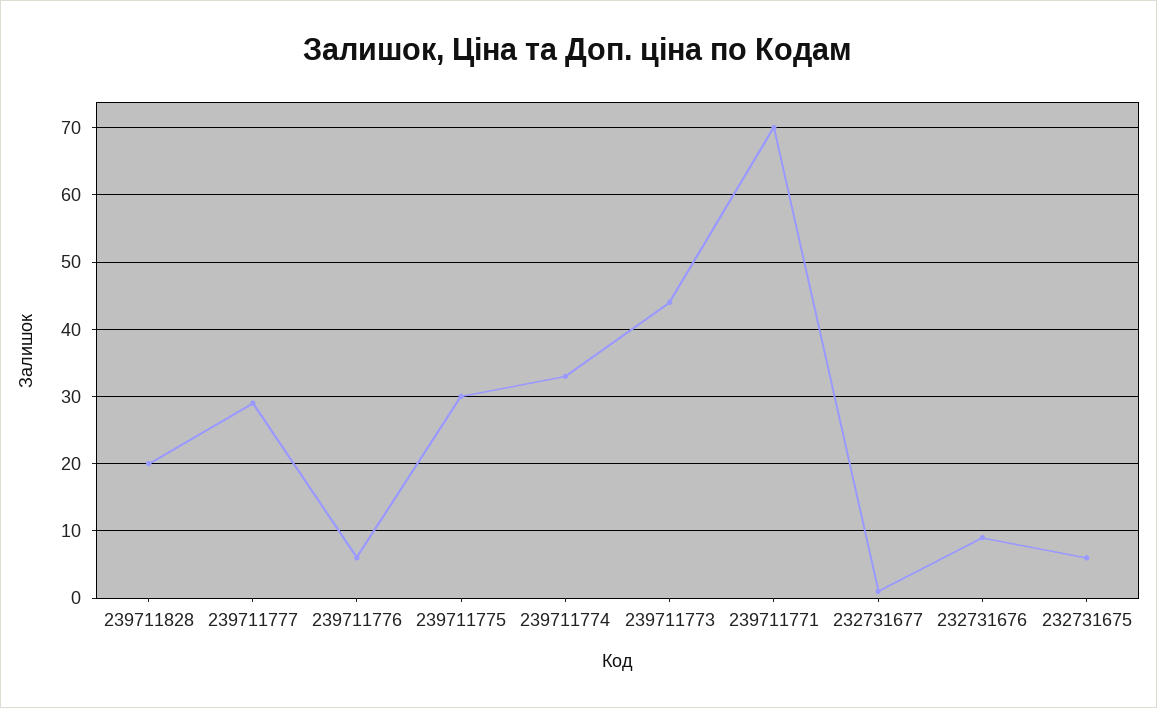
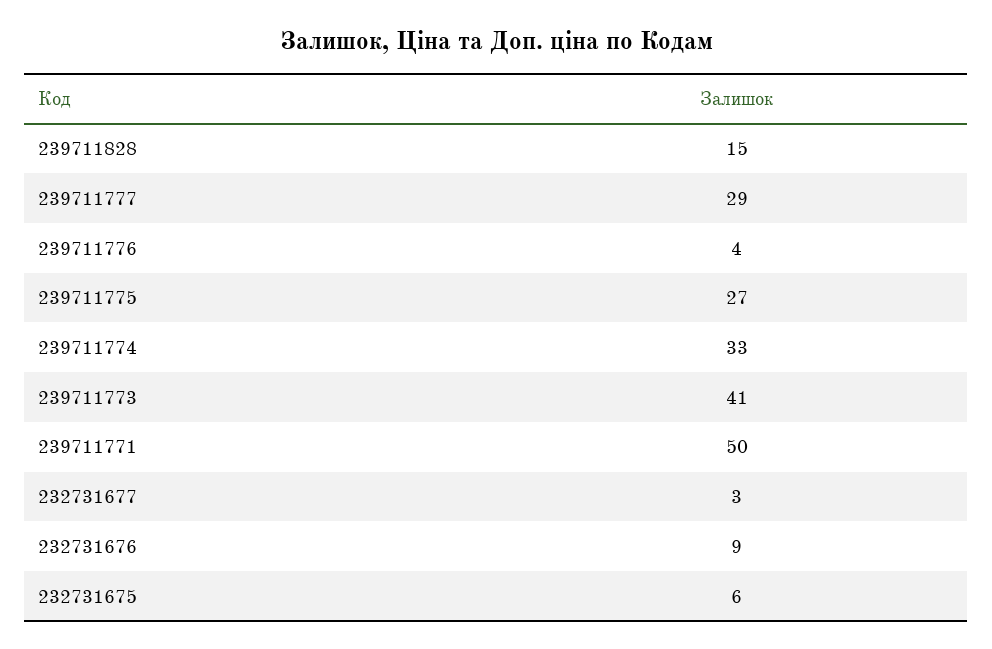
239711828: 20 -> 15
239711776: 6 -> 4
239711775: 30 -> 27
239711773: 44 -> 41
239711771: 70 -> 50
232731677: 1 -> 3

